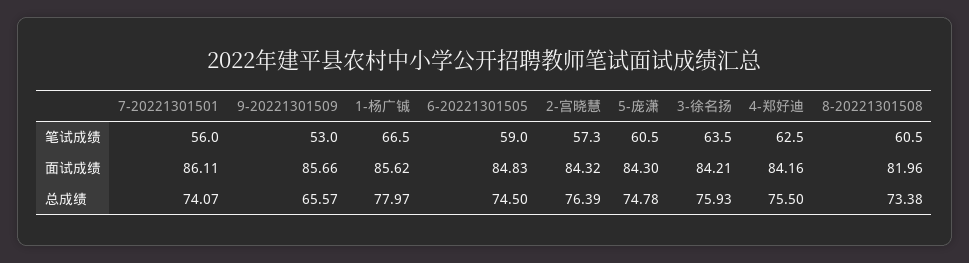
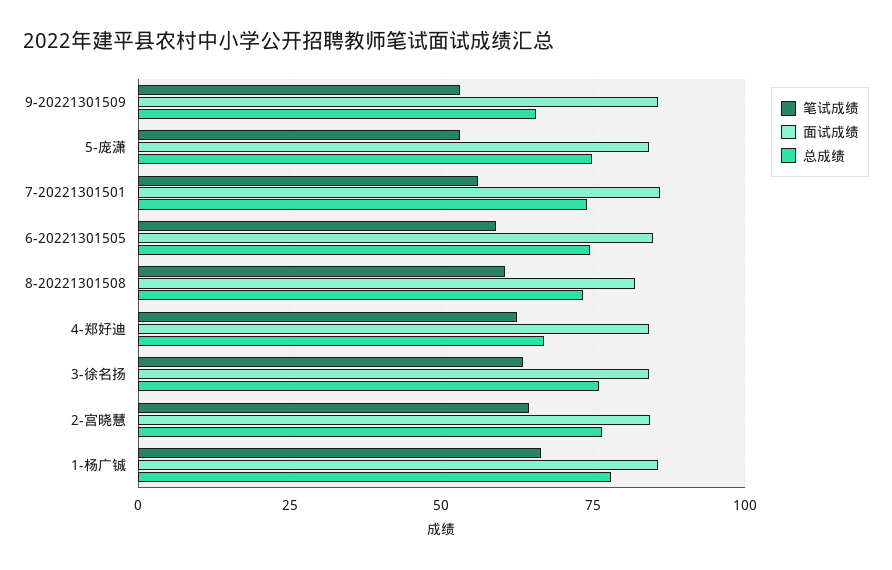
笔试成绩, 2-宫晓慧: 57.3 -> 65
笔试成绩, 5-庞潇: 60.5 -> 52.5
总成绩, 4-郑好迪: 75.5 -> 67.5

